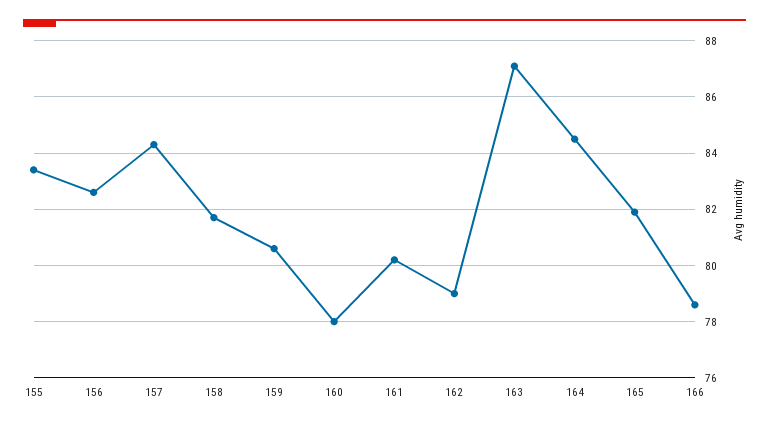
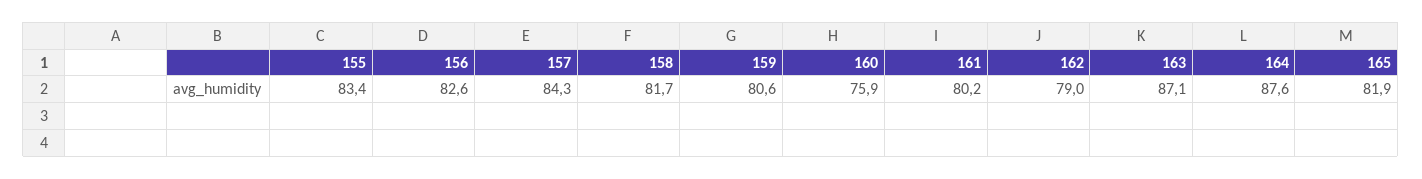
160: 78 -> 75.9
164: 84.5 -> 87.6
166: 78.5 -> none

